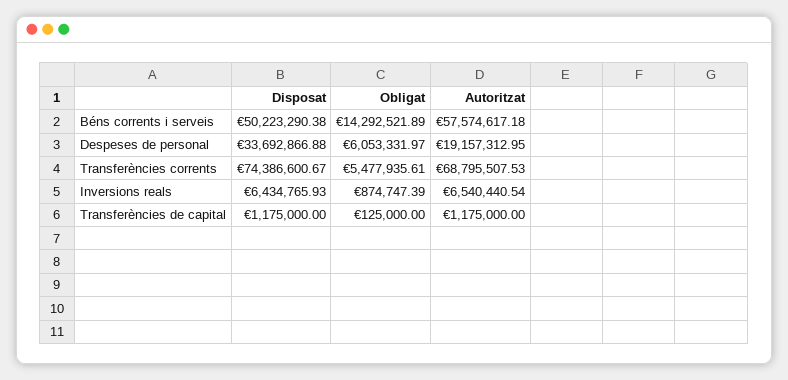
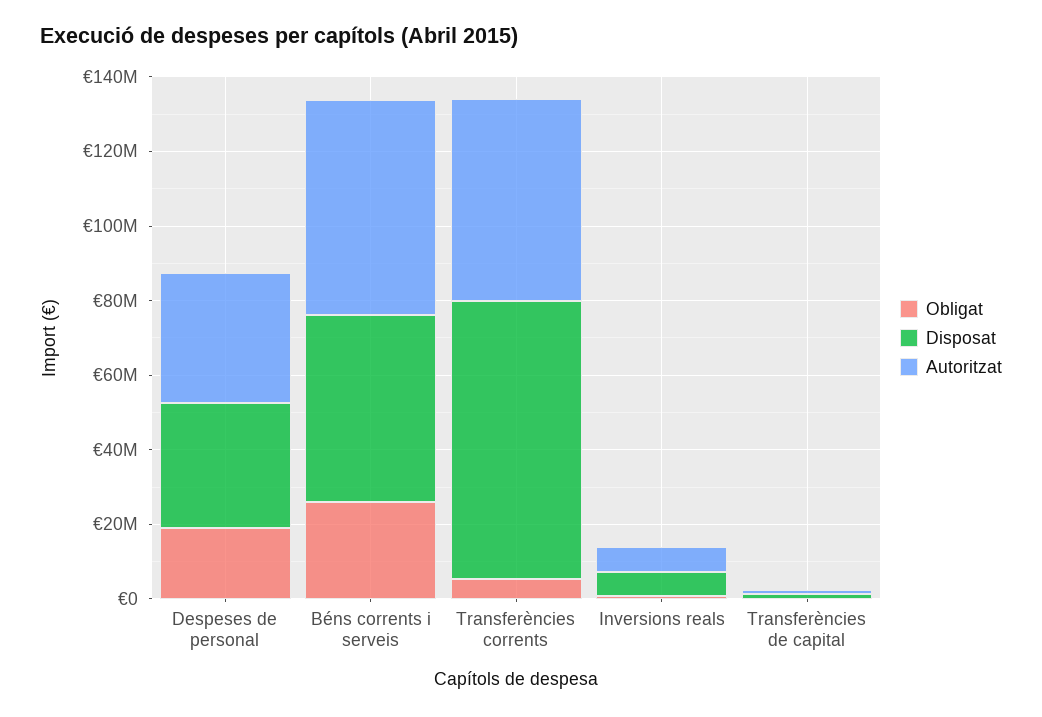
Obligat, Béns corrents i serveis: 14292521.89 -> 25000000
Obligat, Despeses de personal: 6053331.97 -> 20000000
Autoritzat, Despeses de personal: 19157312.95 -> 35000000
Autoritzat, Transferències corrents: 68795507.53 -> 55000000

